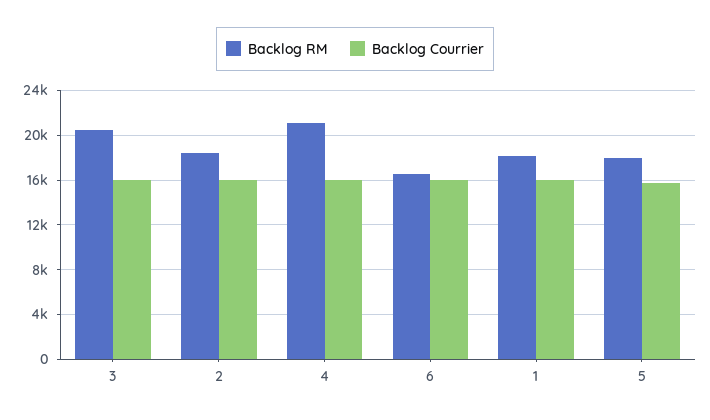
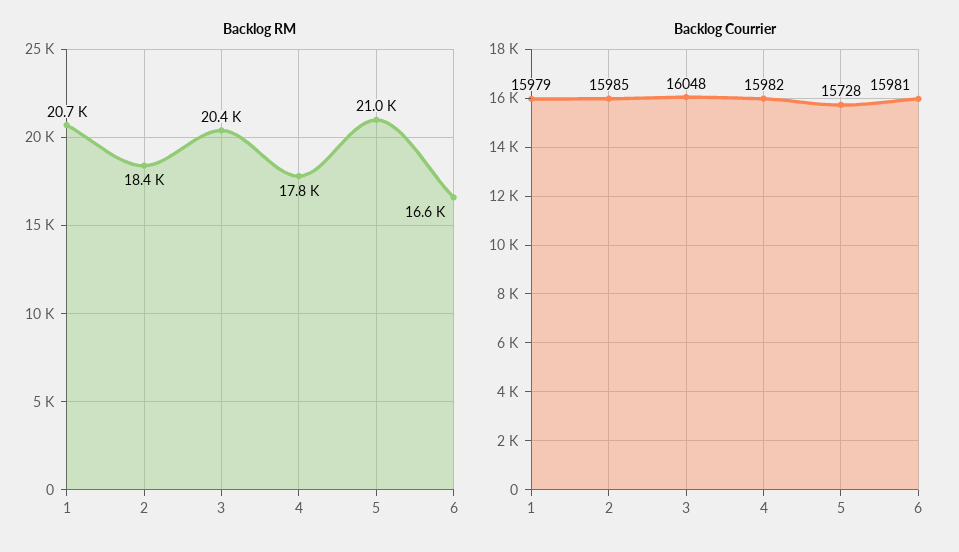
Backlog RM, 4: 21000 -> 17800
Backlog RM, 1: 18000 -> 20700
Backlog RM, 5: 18000 -> 21000

